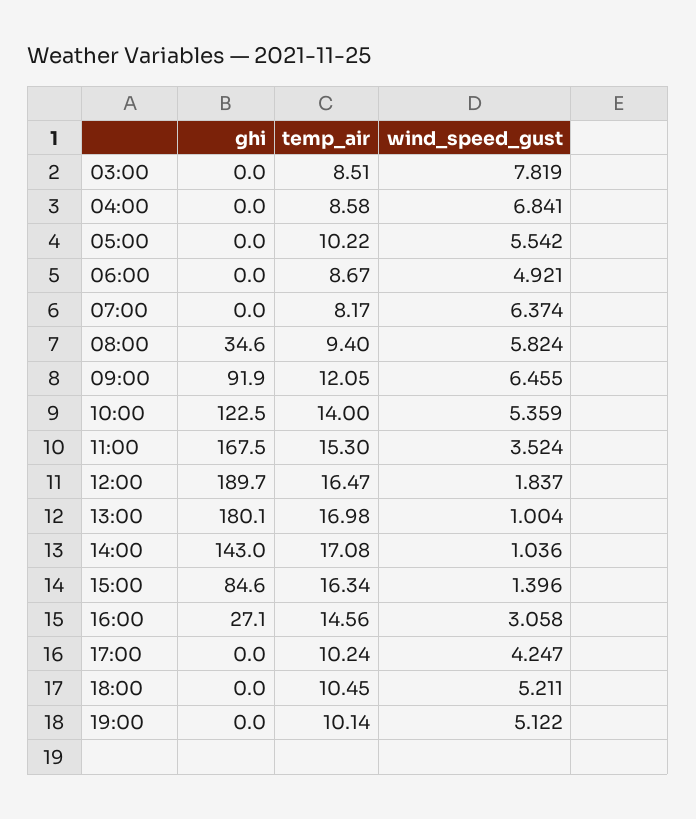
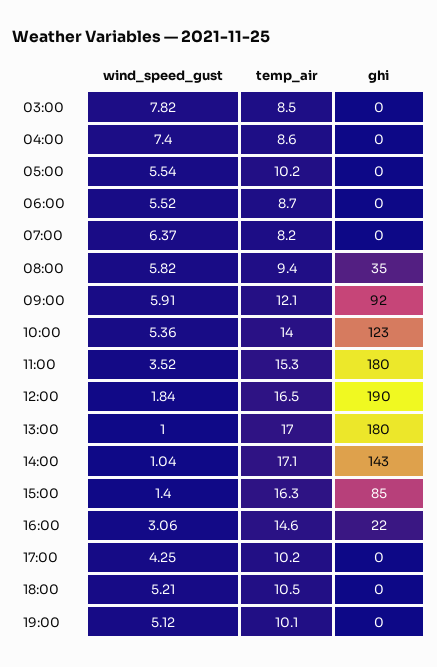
wind_speed_gust, 04:00: 6.841 -> 7.4
wind_speed_gust, 06:00: 4.921 -> 5.52
wind_speed_gust, 09:00: 6.455 -> 5.91
ghi, 11:00: 167.5 -> 180
ghi, 16:00: 27.1 -> 22

